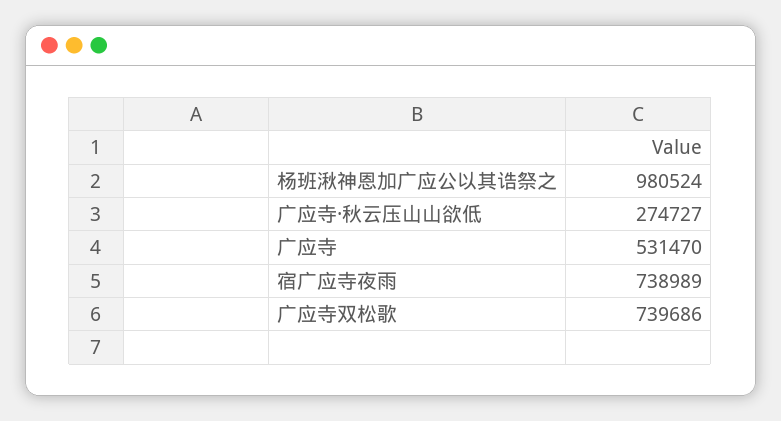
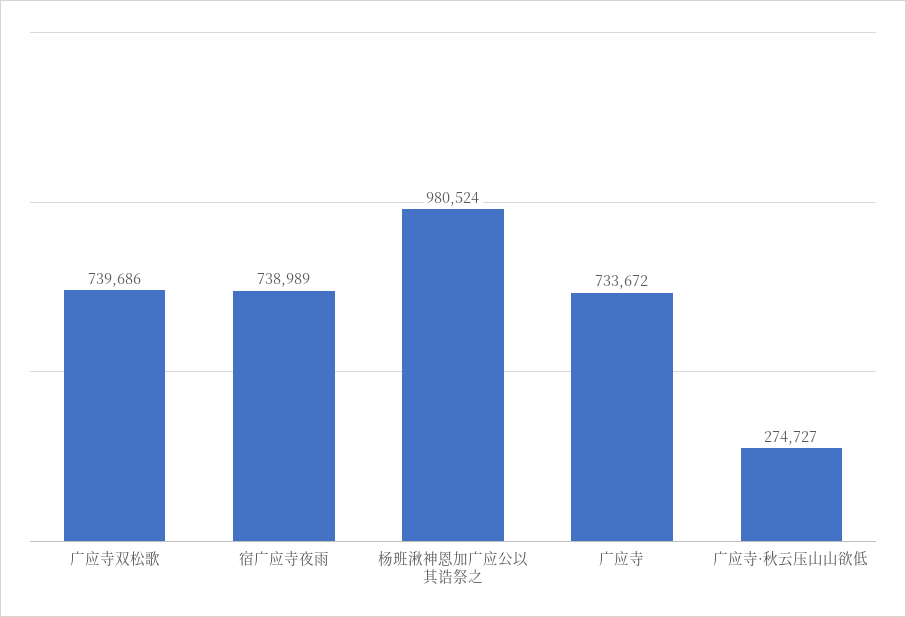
广应寺: 531470 -> 733672

